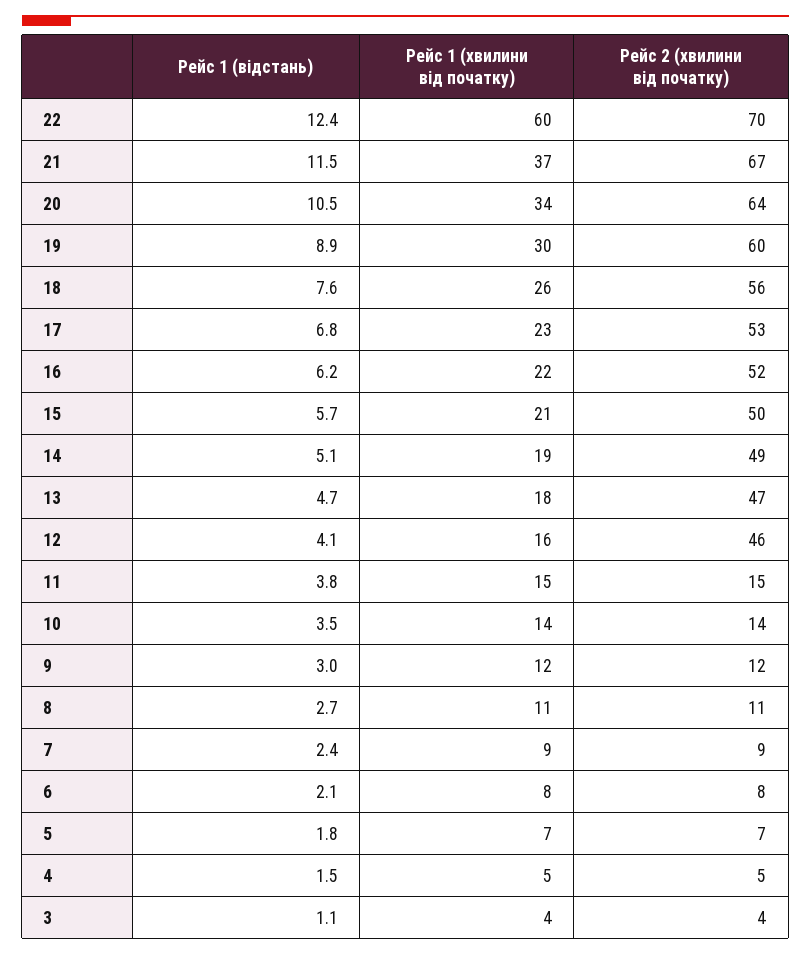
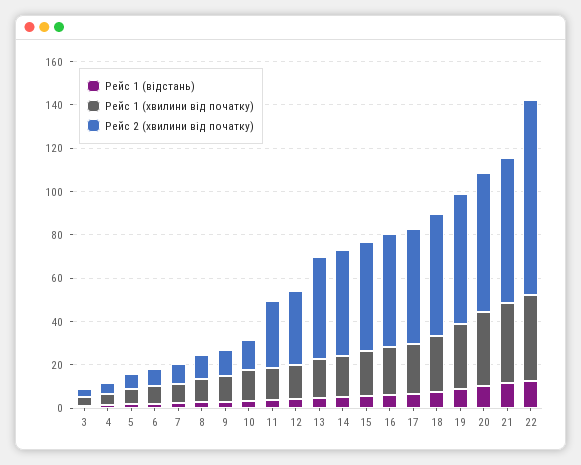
Рейс 1 (хвилини від початку), 22: 60 -> 40
Рейс 2 (хвилини від початку), 22: 70 -> 90
Рейс 2 (хвилини від початку), 12: 46 -> 35
Рейс 2 (хвилини від початку), 11: 15 -> 30

